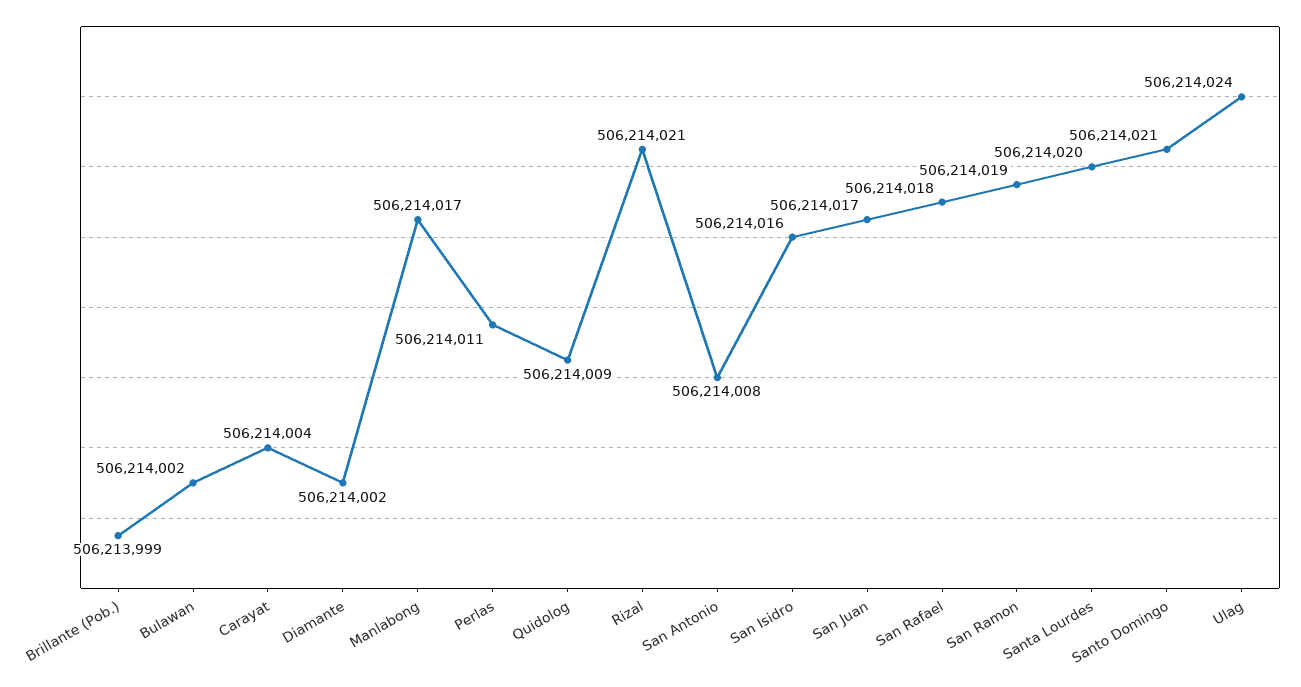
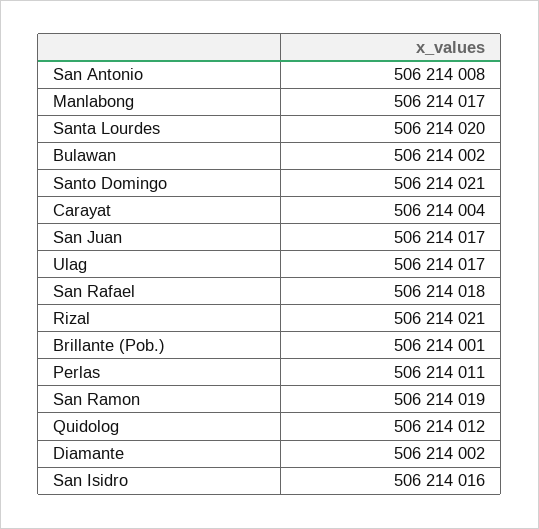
Brillante (Pob.): 506213999 -> 506214001
Quidolog: 506214009 -> 506214012
Ulag: 506214024 -> 506214017

